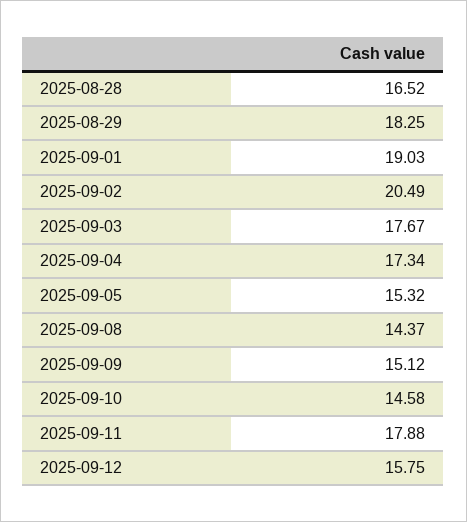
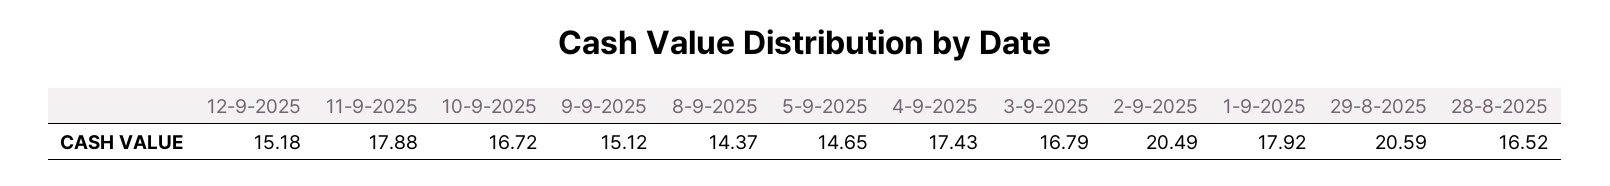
2025-08-29: 18.25 -> 20.59
2025-09-01: 19.03 -> 17.92
2025-09-03: 17.67 -> 16.79
2025-09-04: 17.34 -> 17.43
2025-09-05: 15.32 -> 14.65
2025-09-10: 14.58 -> 16.72
2025-09-12: 15.75 -> 15.18

